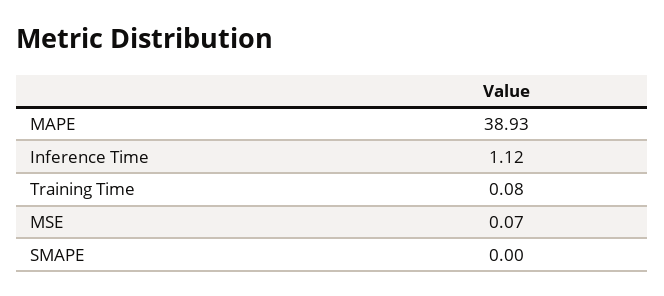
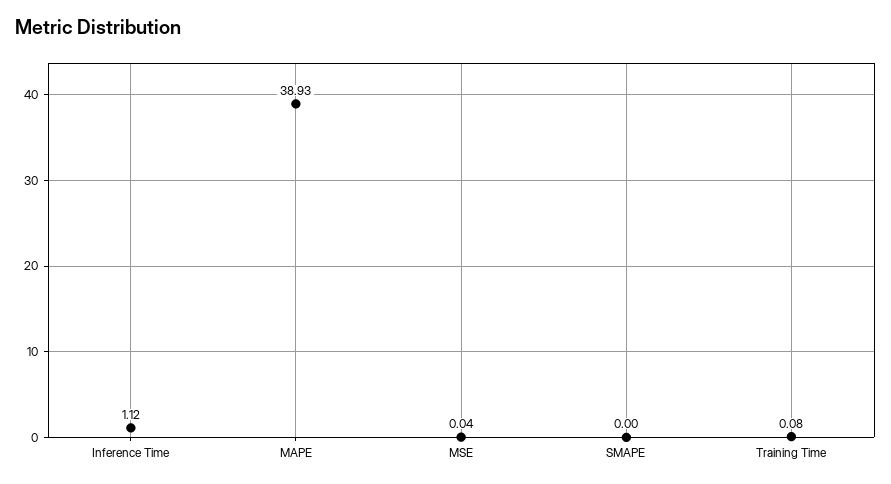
MSE: 0.07 -> 0.04

